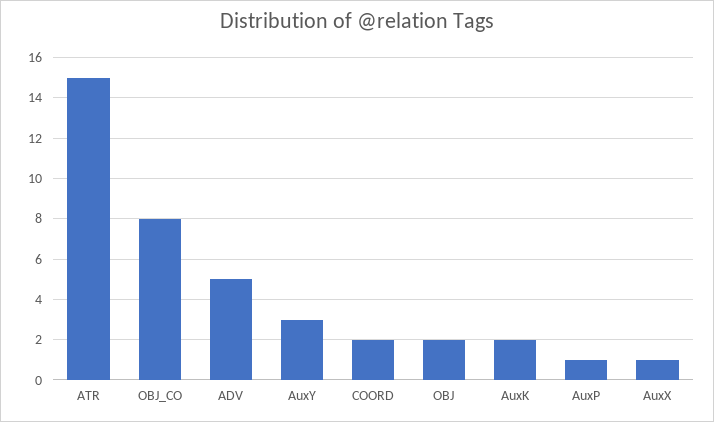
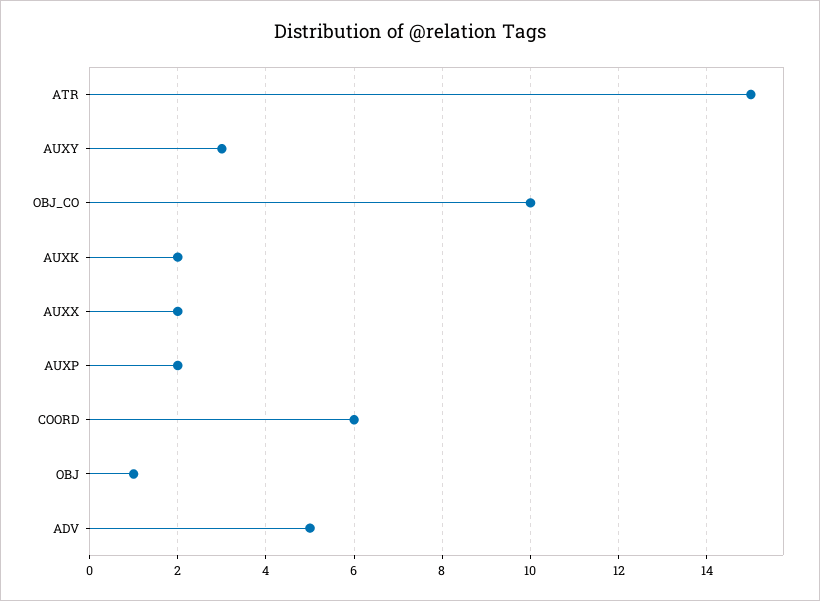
OBJ_CO: 8 -> 10
COORD: 2 -> 6
OBJ: 2 -> 1
AuxP: 1 -> 2
AuxX: 1 -> 2

